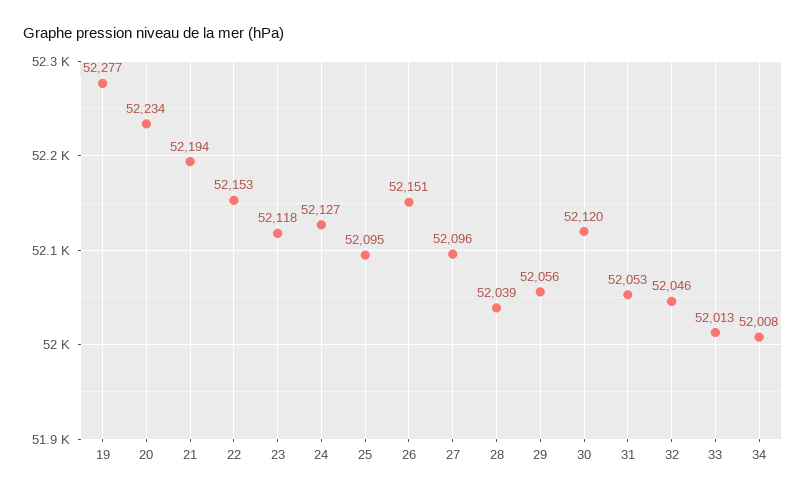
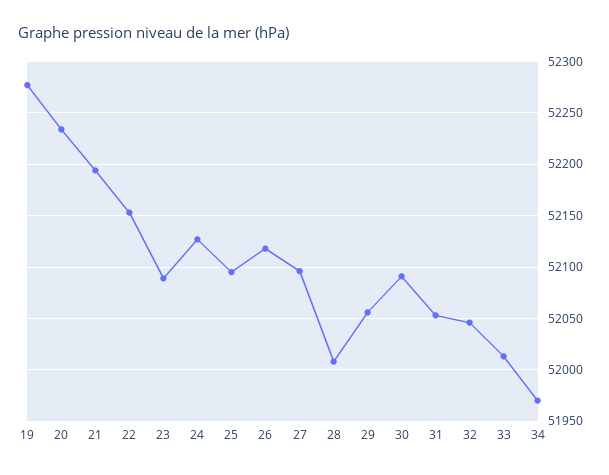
23: 52118 -> 52090
26: 52151 -> 52120
28: 52039 -> 52010
30: 52120 -> 52090
34: 52008 -> 51970

